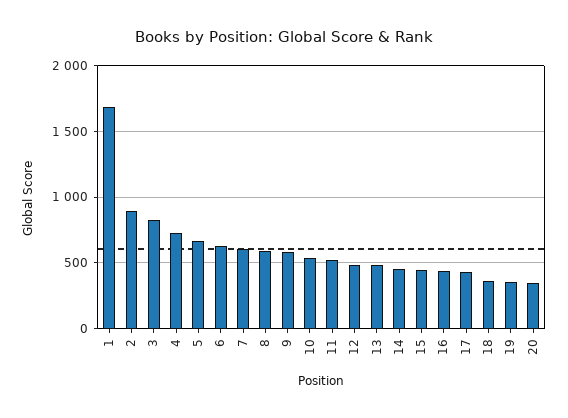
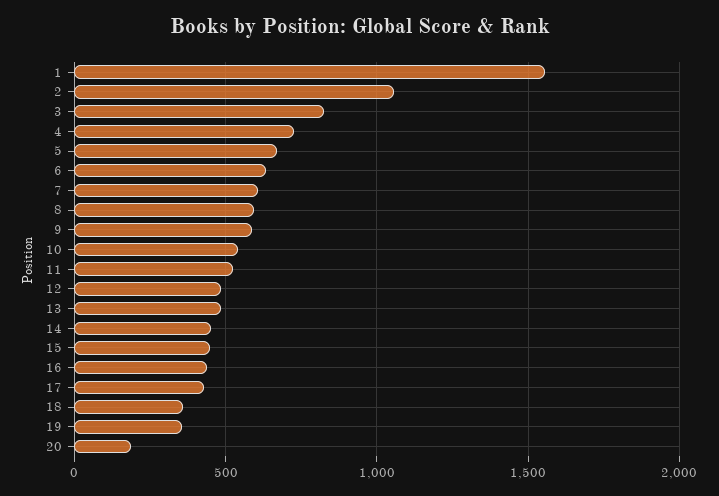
1: 1700 -> 1550
2: 900 -> 1050
20: 350 -> 200

